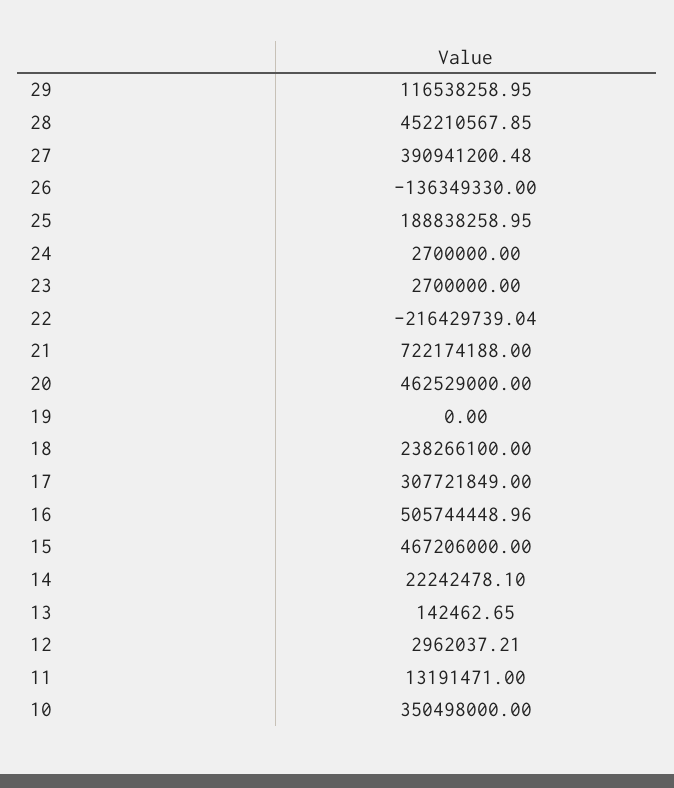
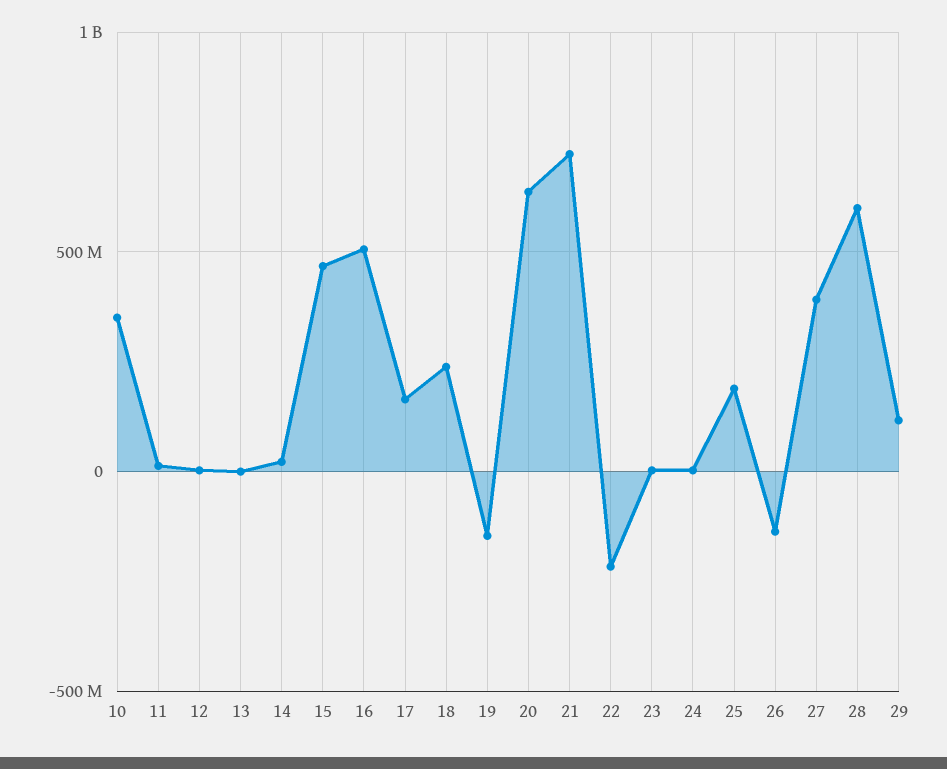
28: 452210567.85 -> 600000000
20: 462529000 -> 650000000
19: 0 -> -150000000
17: 307721849 -> 150000000

